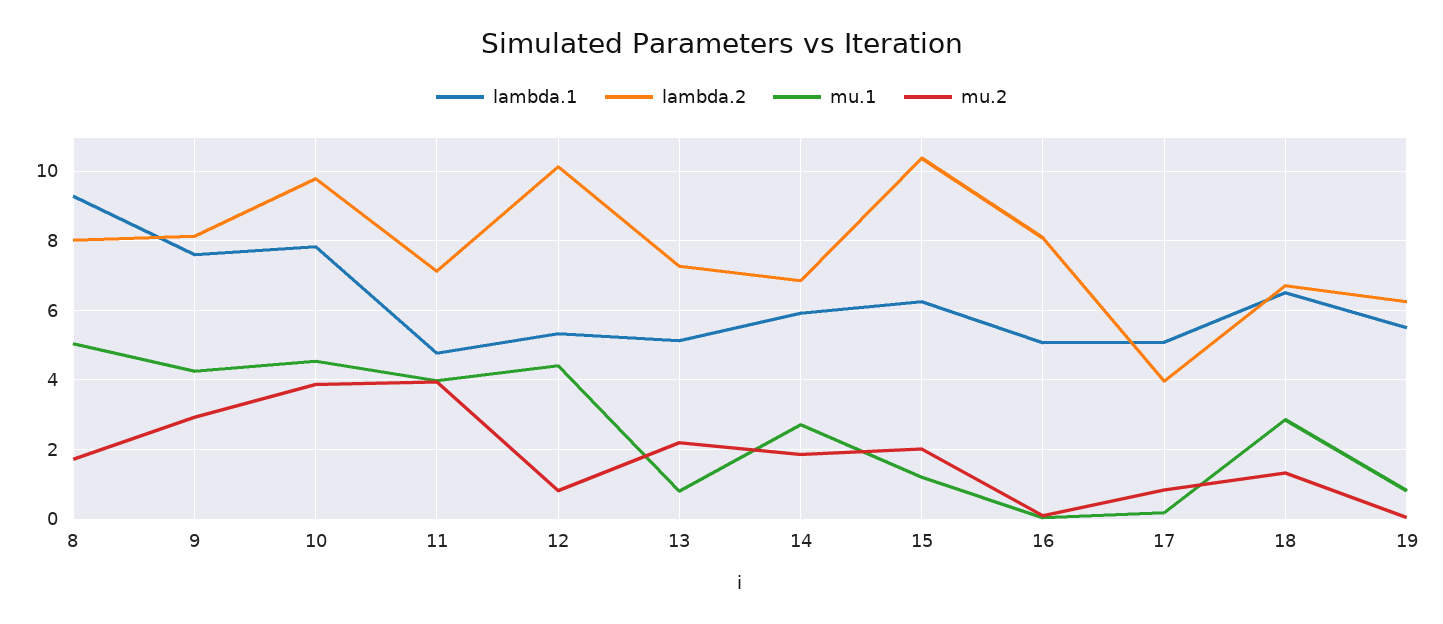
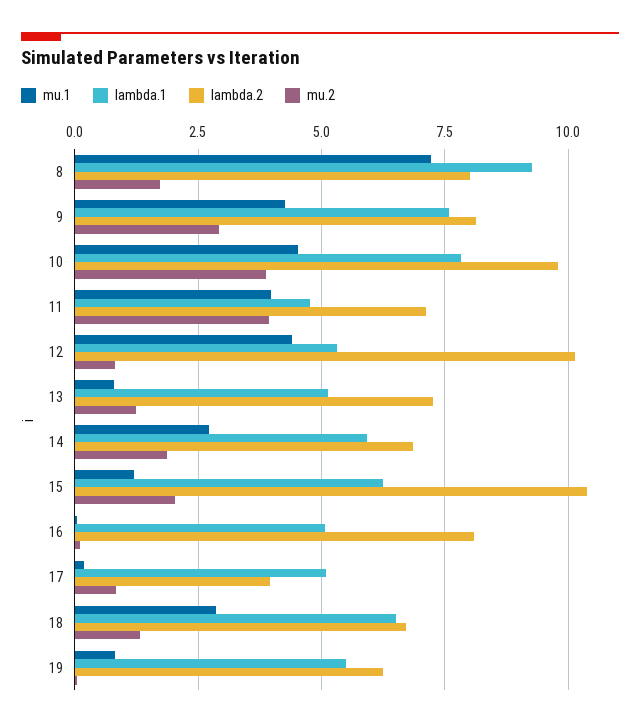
mu.1, 8: 5 -> 7.25
mu.2, 13: 2.2 -> 1.25

